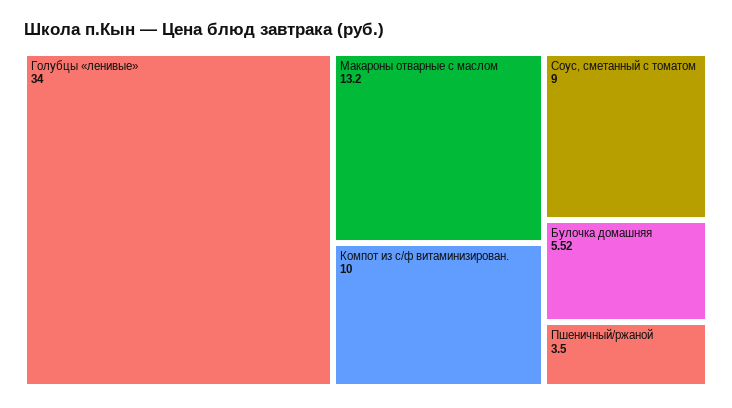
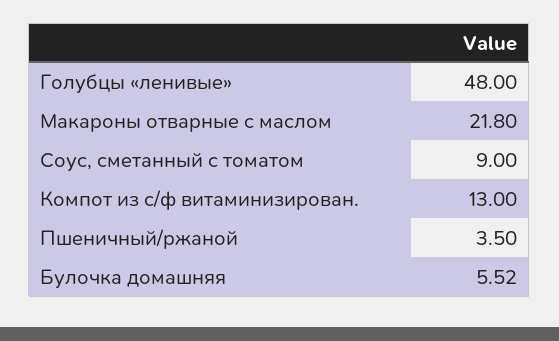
Голубцы «ленивые»: 34 -> 48
Макароны отварные с маслом: 13.2 -> 21.8
Компот из с/ф витаминизирован.: 10 -> 13

